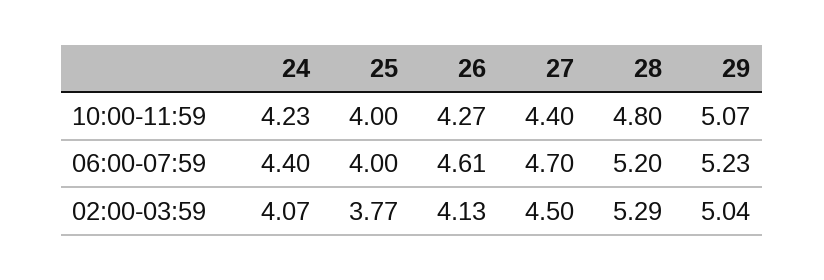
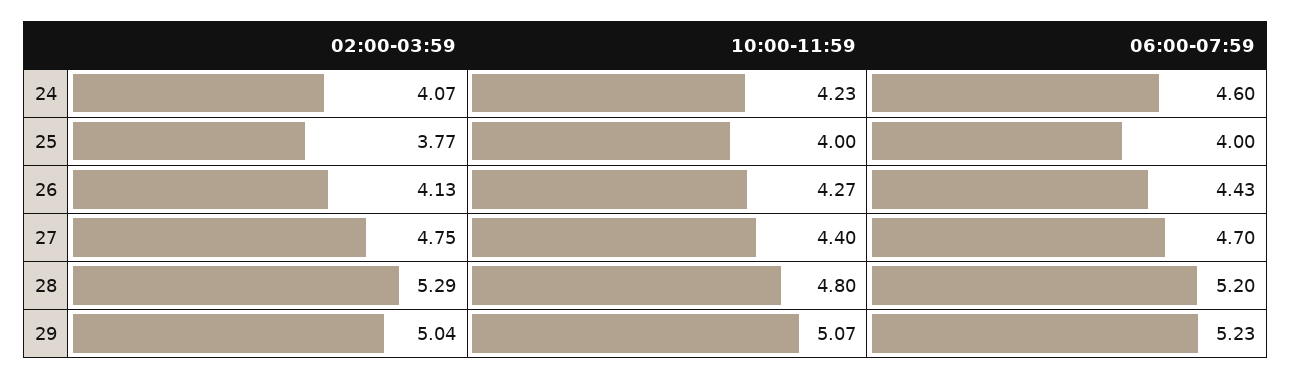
24, 06:00-07:59: 4.4 -> 4.6
26, 06:00-07:59: 4.61 -> 4.43
27, 02:00-03:59: 4.5 -> 4.75

